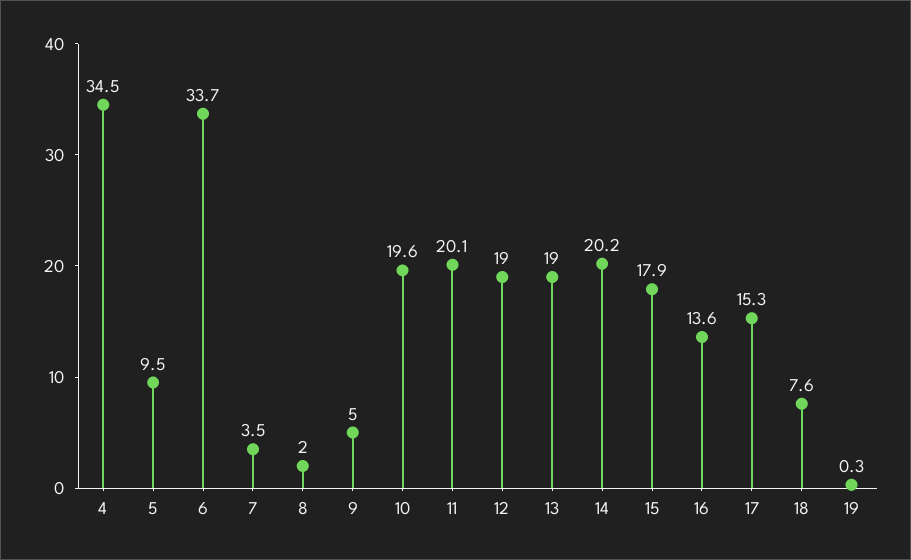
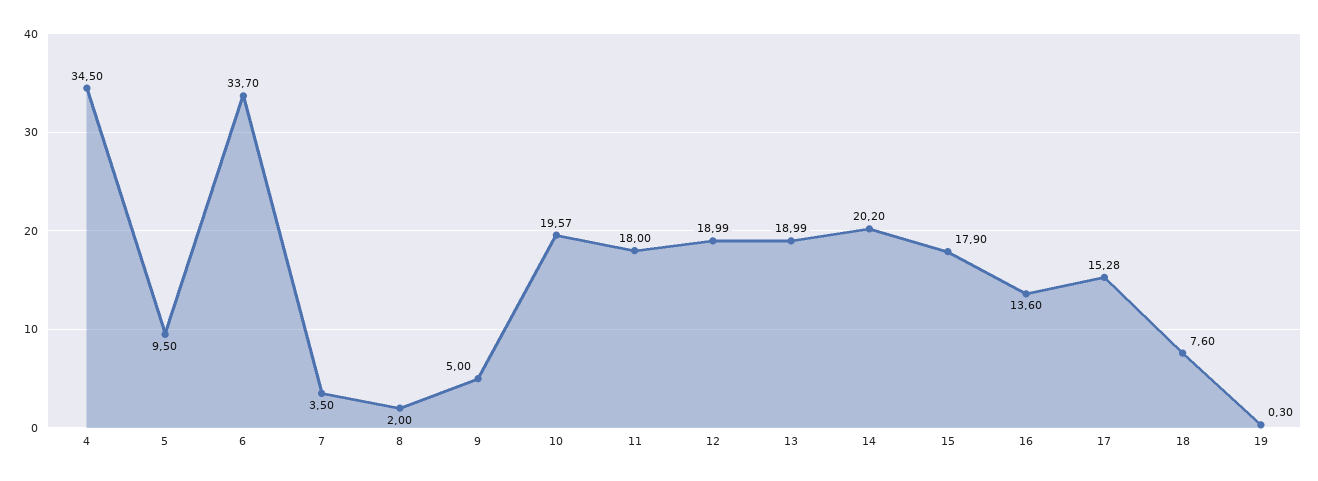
11: 20.1 -> 18

